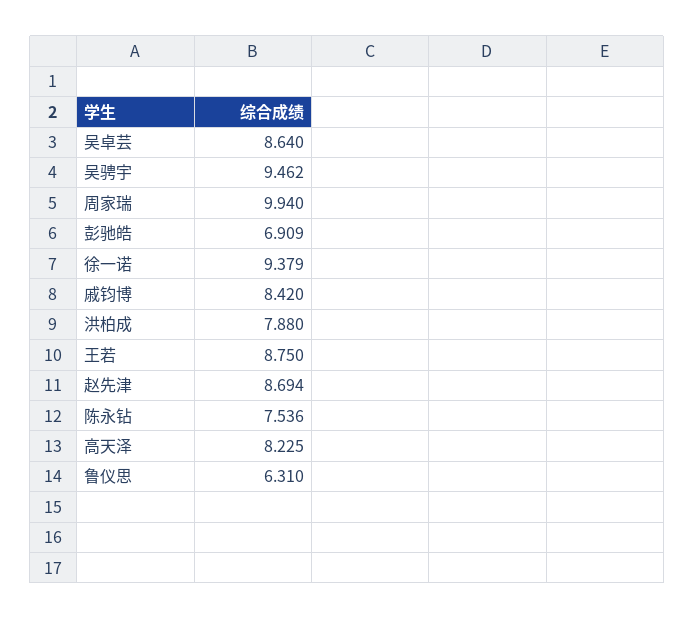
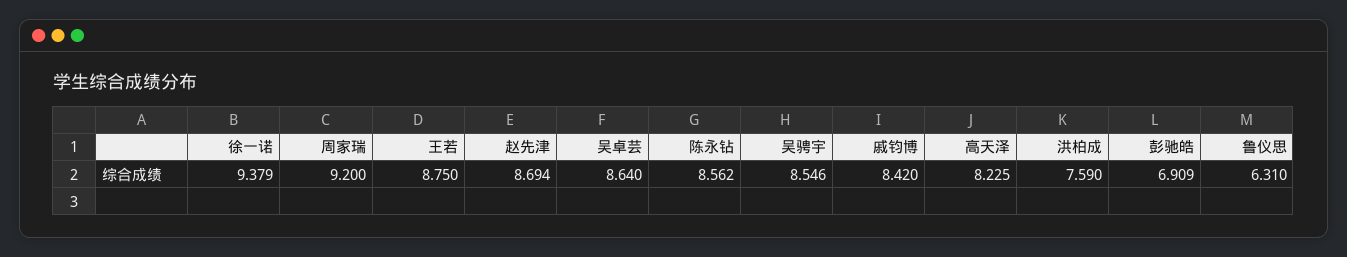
吴骋宇: 9.462 -> 8.546
周家瑞: 9.94 -> 9.2
洪柏成: 7.88 -> 7.59
陈永钻: 7.536 -> 8.562

